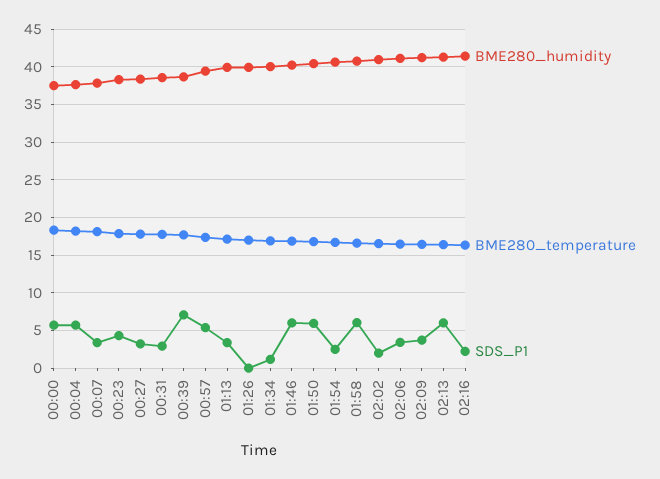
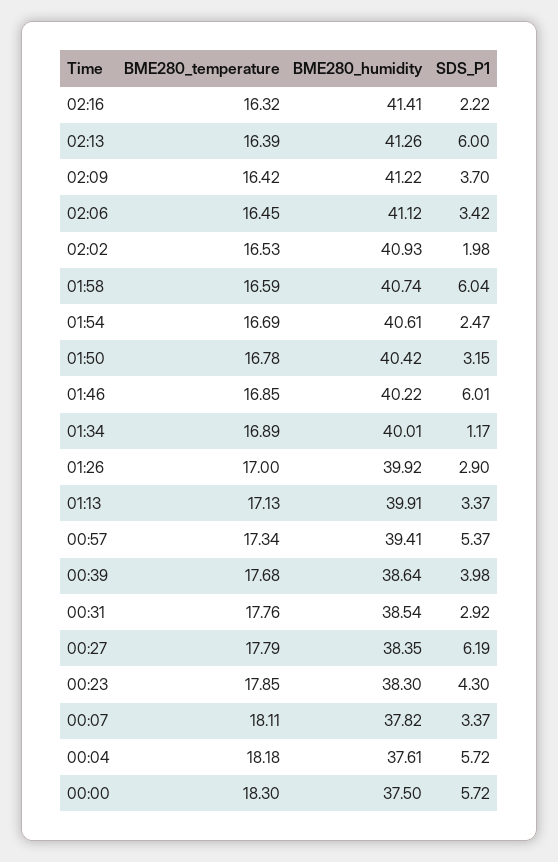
SDS_P1, 00:27: 3 -> 6.19
SDS_P1, 00:39: 7 -> 3.98
SDS_P1, 01:26: 0 -> 2.9
SDS_P1, 01:50: 6 -> 3.15

